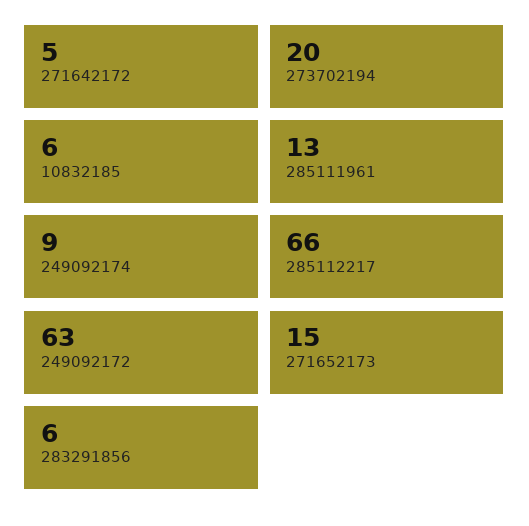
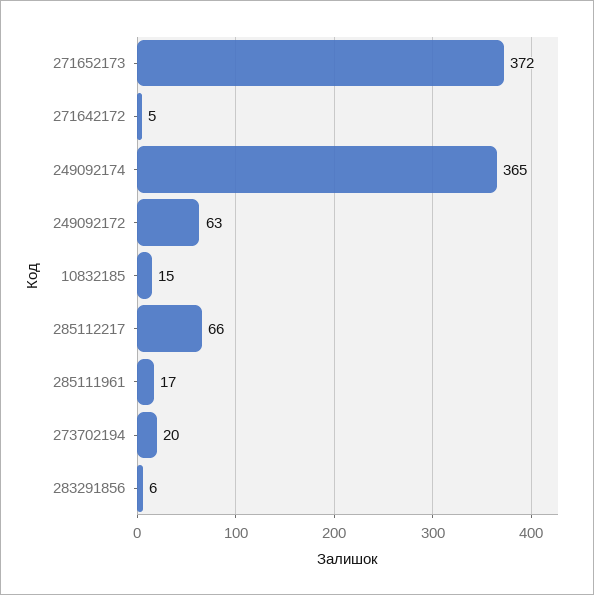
10832185: 6 -> 15
285111961: 13 -> 17
249092174: 9 -> 365
271652173: 15 -> 372

